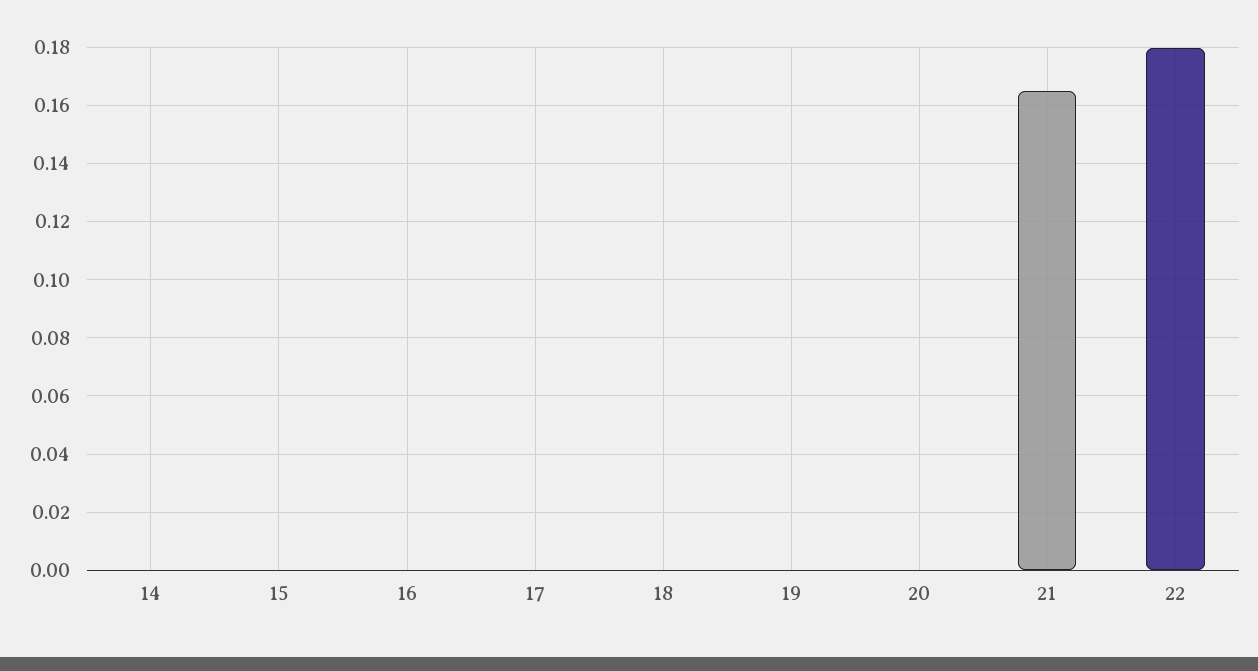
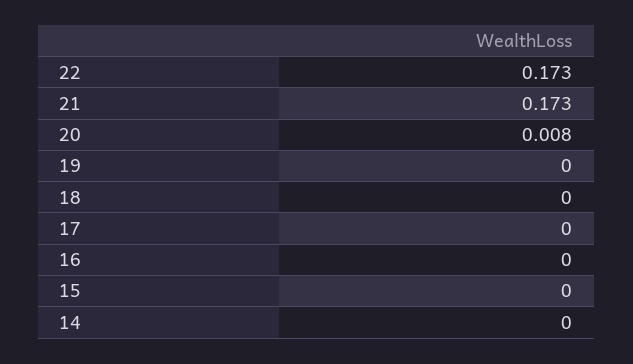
20: 0 -> 0.008
21: 0.165 -> 0.173
22: 0.18 -> 0.173

